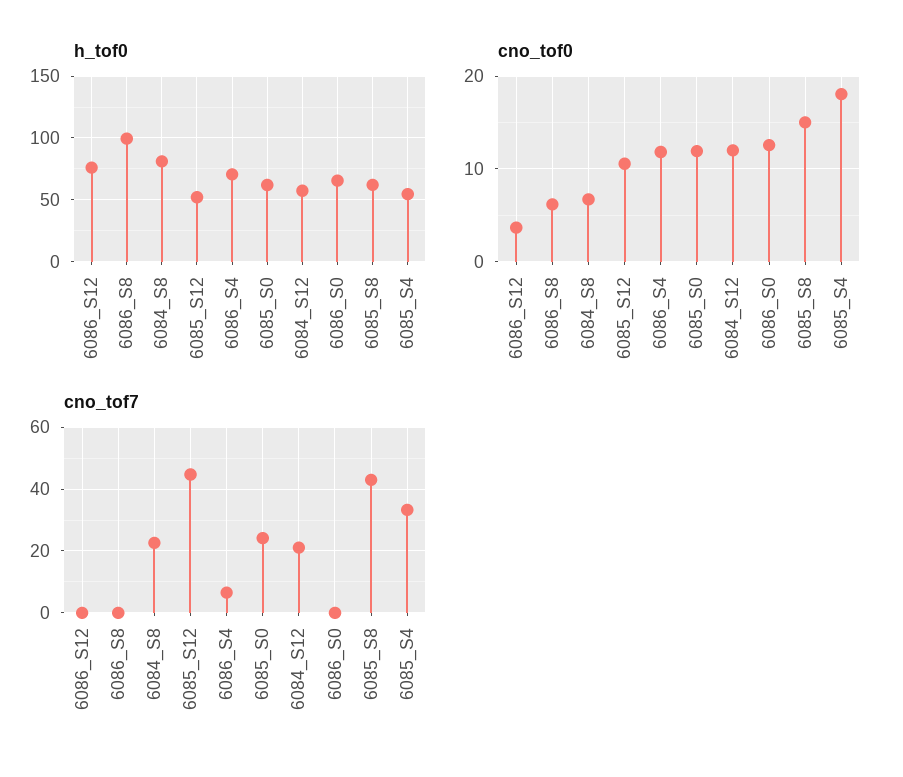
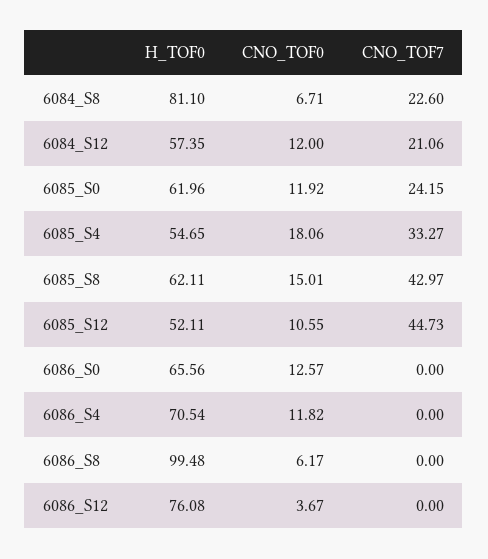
cno_tof7, 6086_S4: 6 -> 0

